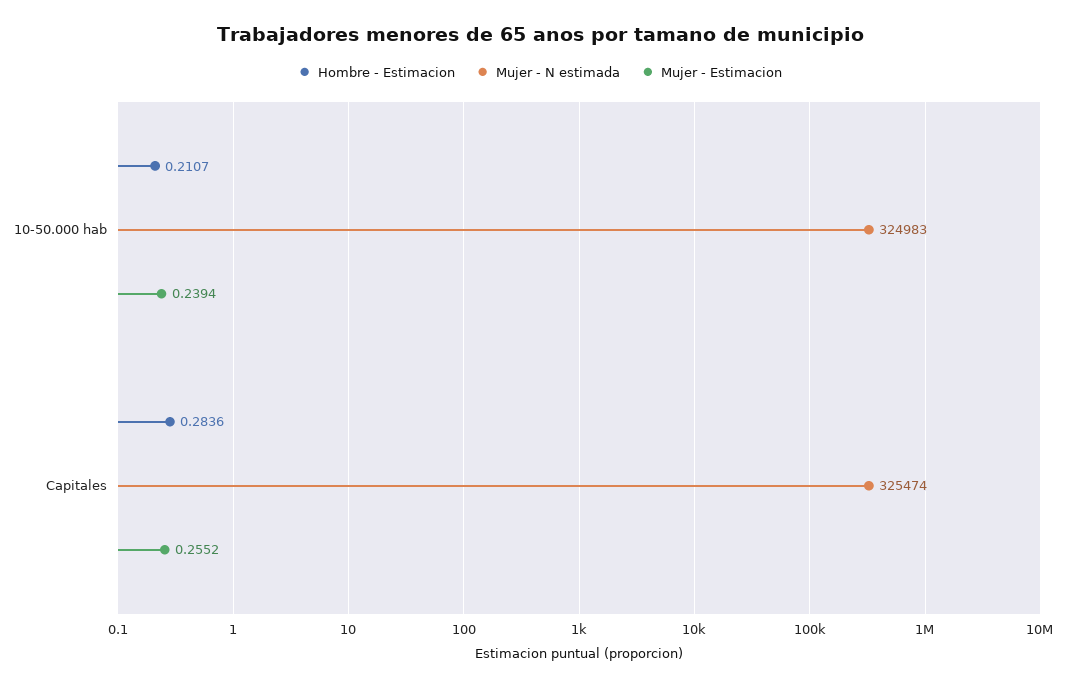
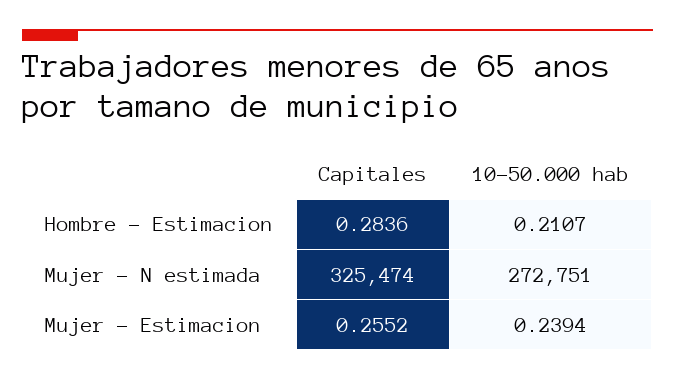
Mujer - N estimada, 10-50.000 hab: 324983 -> 272751

